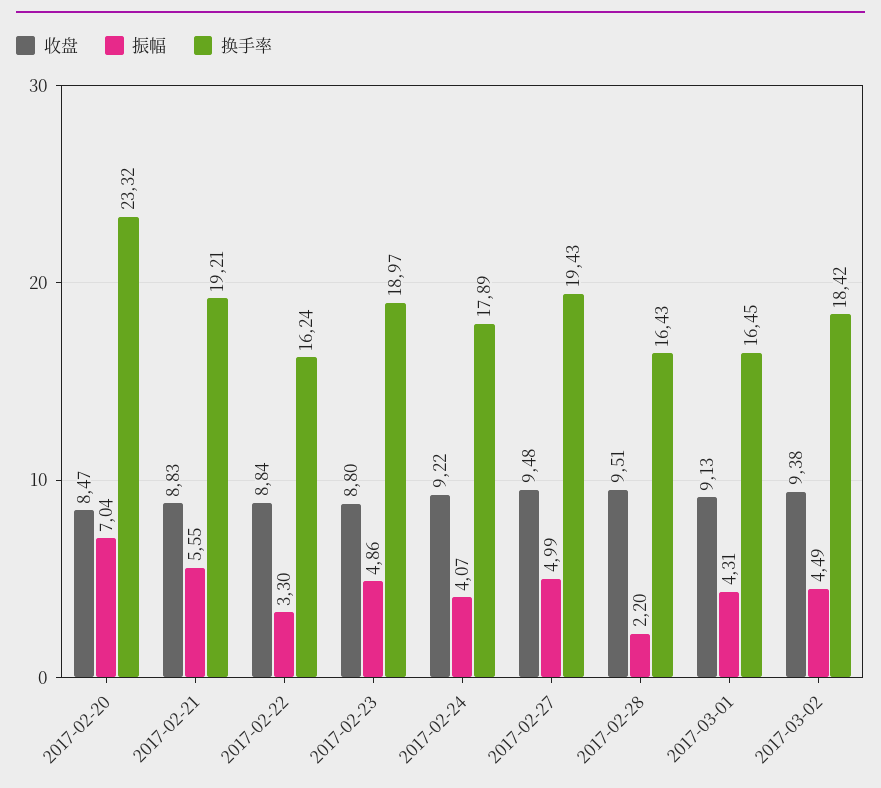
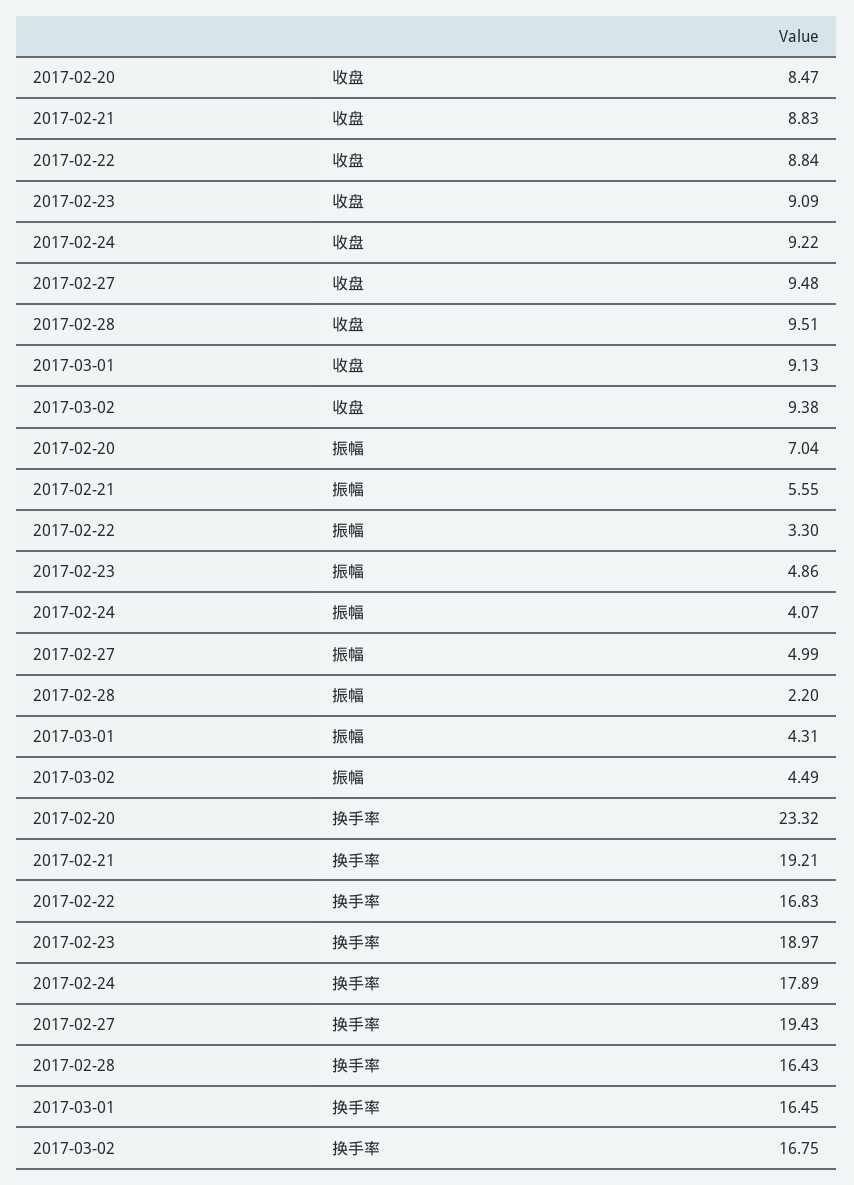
换手率, 2017-02-22: 16.24 -> 16.83
收盘, 2017-02-23: 8.8 -> 9.09
换手率, 2017-03-02: 18.42 -> 16.75

